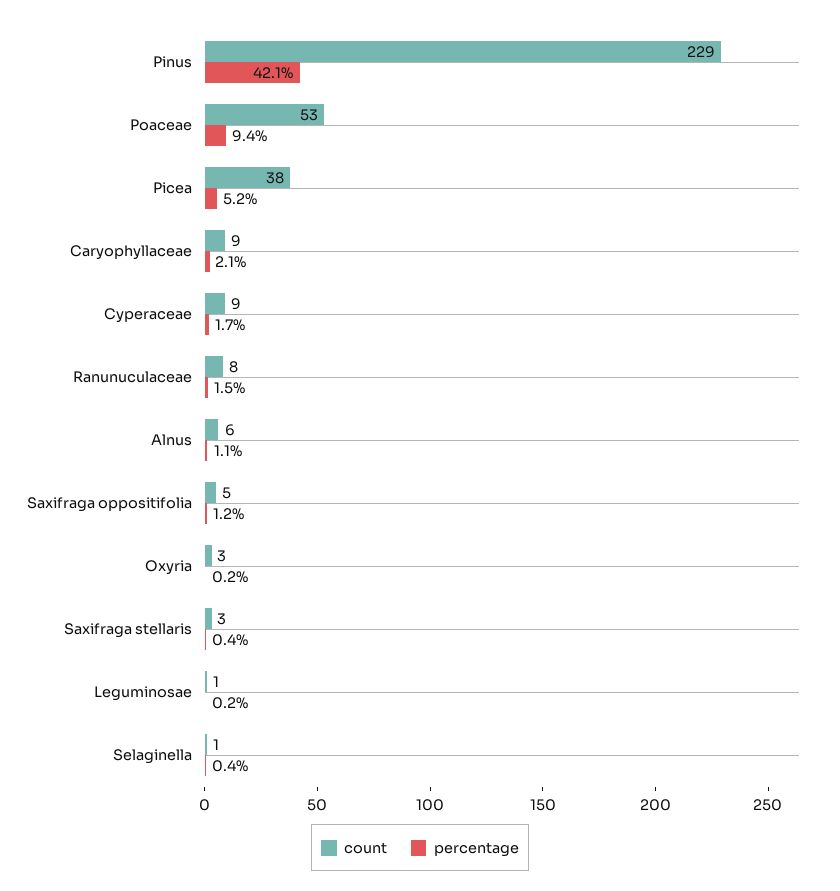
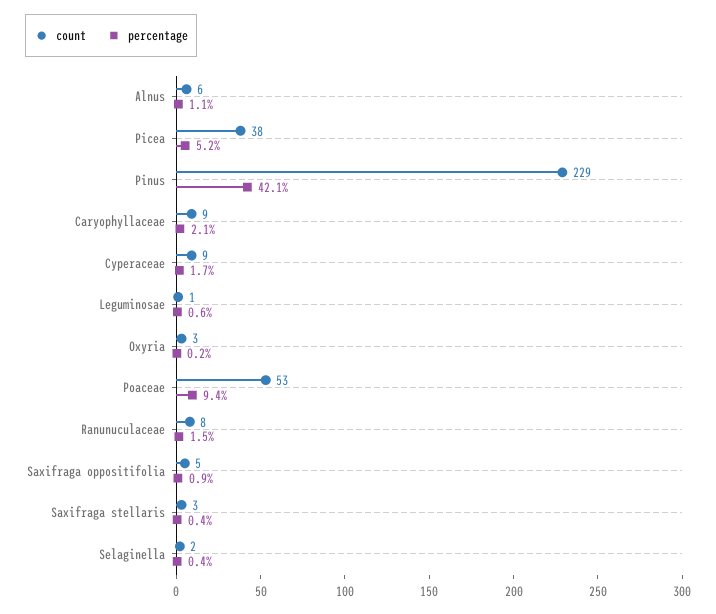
percentage, Saxifraga oppositifolia: 1.2 -> 0.9
percentage, Leguminosae: 0.2 -> 0.6
count, Selaginella: 1 -> 2

